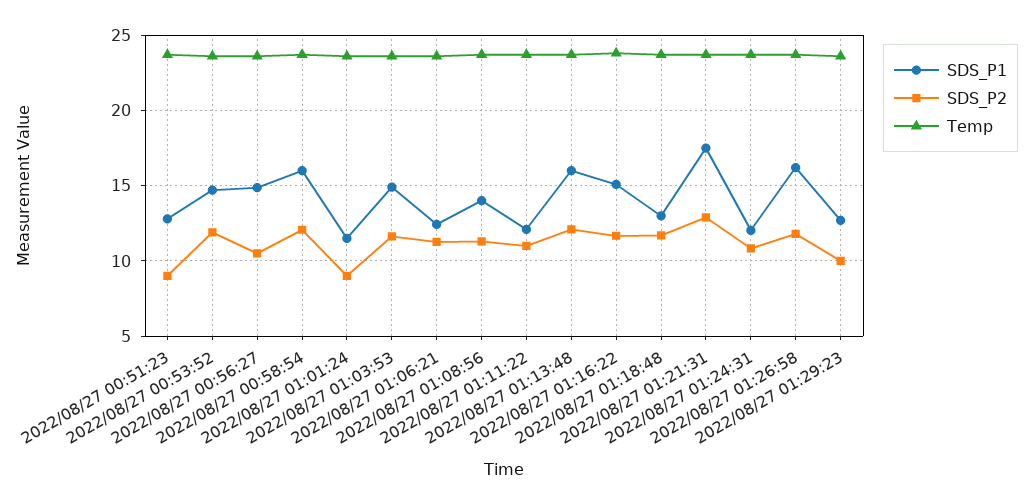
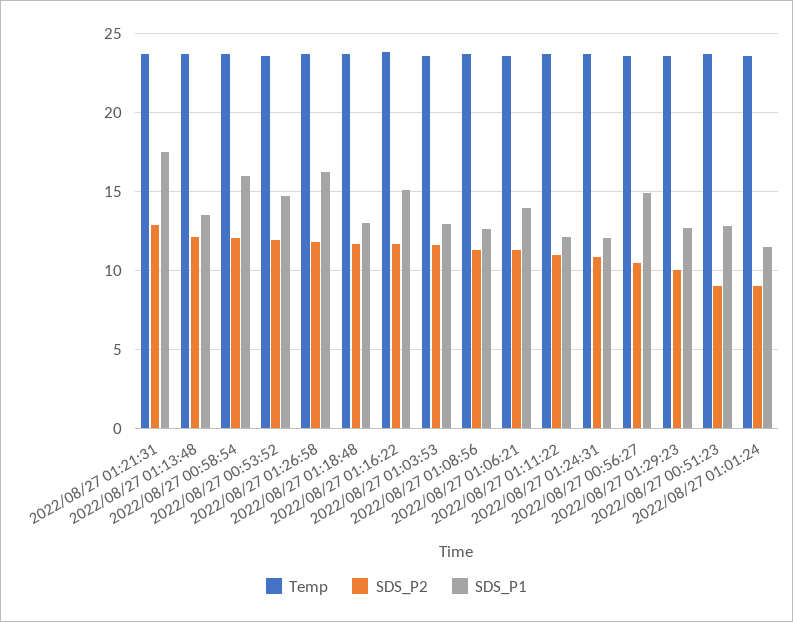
SDS_P1, 2022/08/27 01:03:53: 15 -> 13
SDS_P1, 2022/08/27 01:06:21: 12.5 -> 14
SDS_P1, 2022/08/27 01:08:56: 14 -> 12.5
SDS_P1, 2022/08/27 01:13:48: 16 -> 13.5

